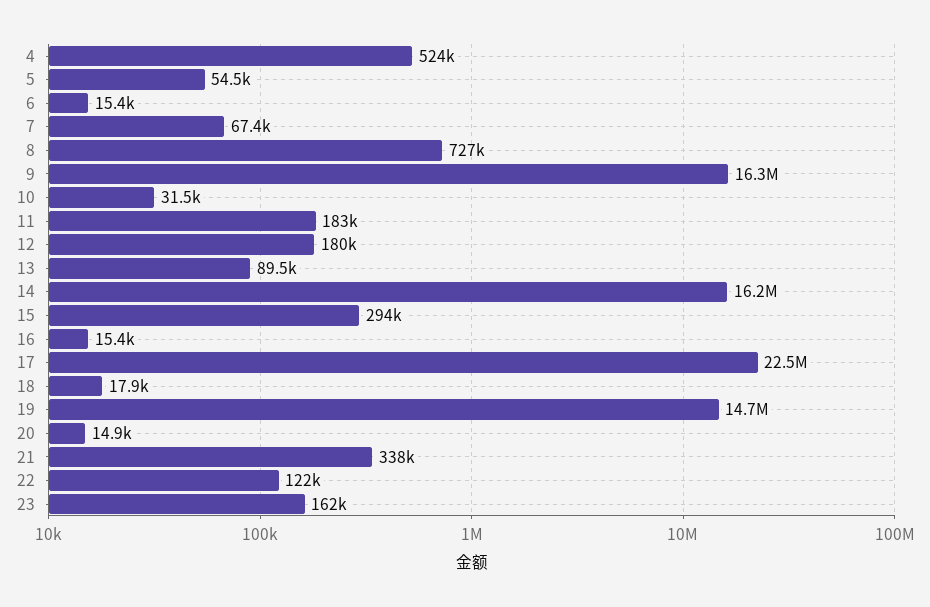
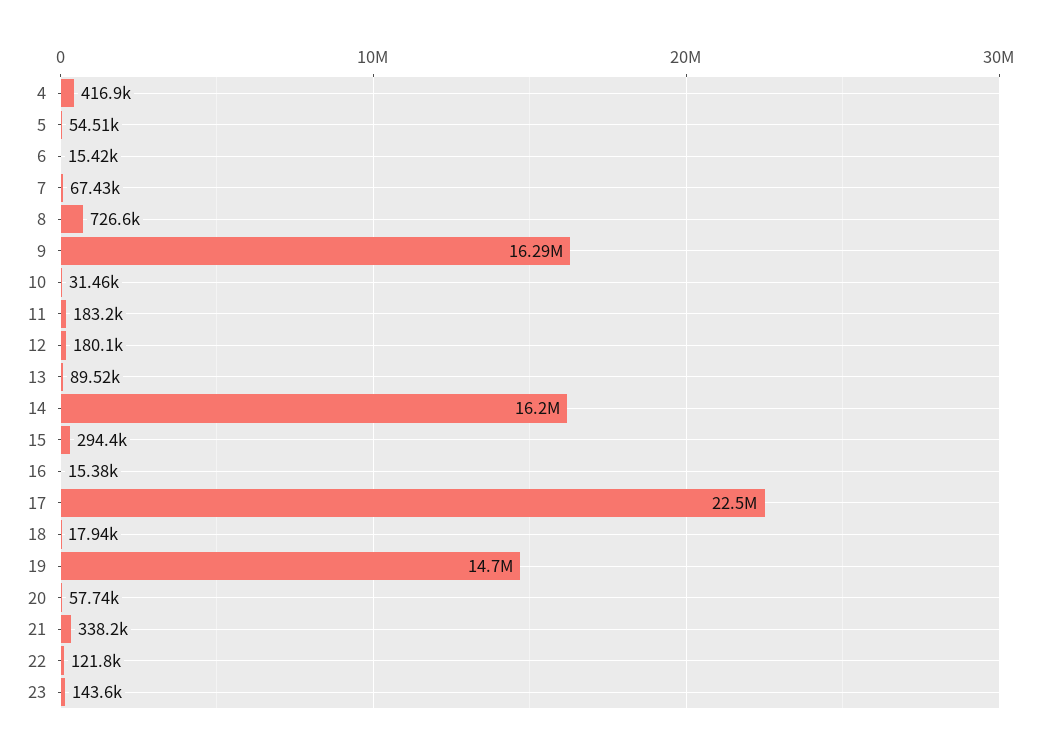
4: 524000 -> 416900
20: 14900 -> 57740
23: 162000 -> 143600

